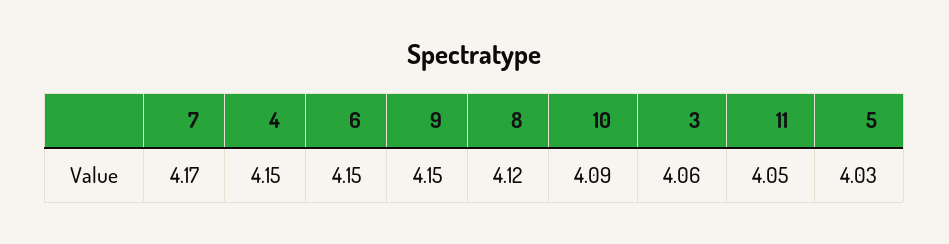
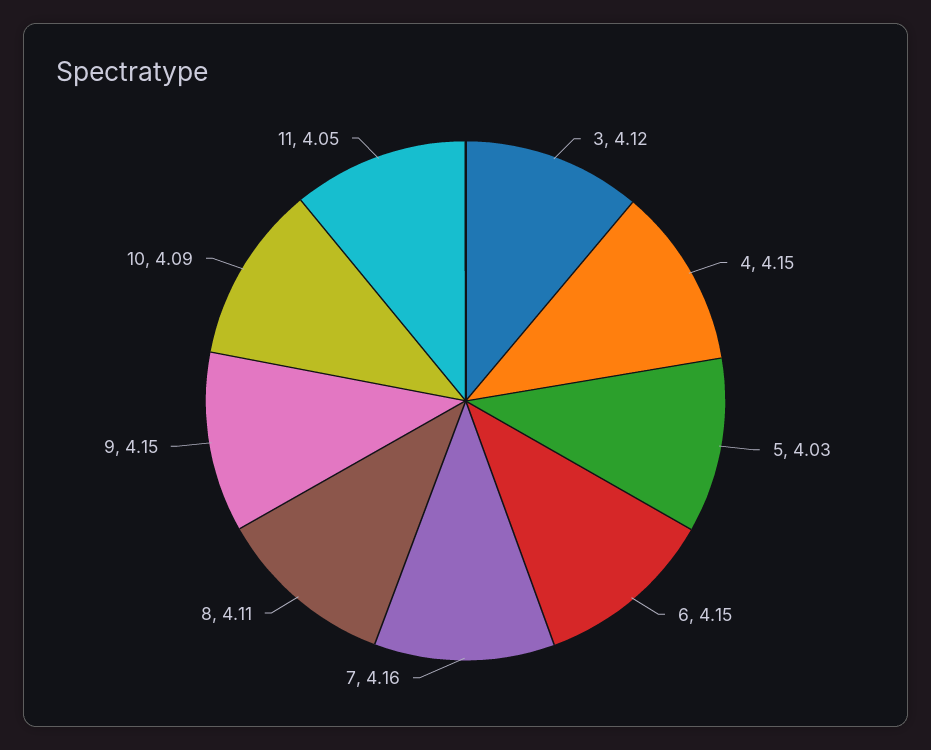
7: 4.17 -> 4.16
8: 4.12 -> 4.11
3: 4.06 -> 4.12

